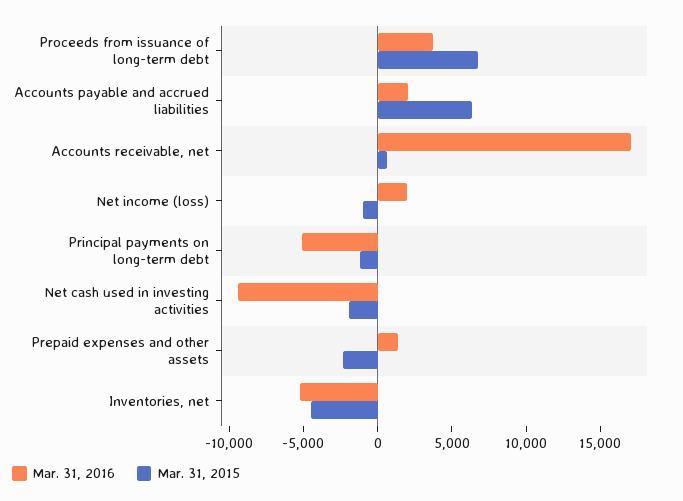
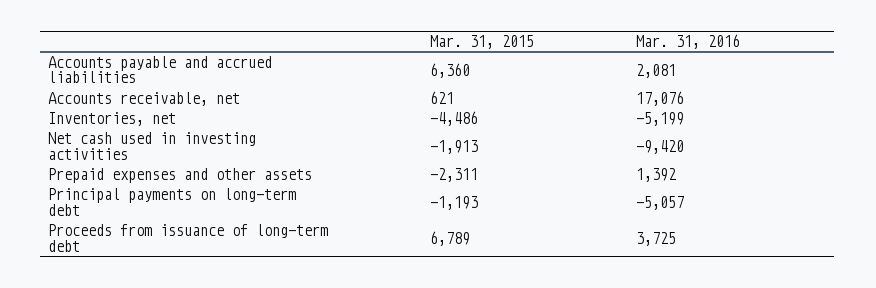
Mar. 31, 2016, Net income (loss): 2000 -> none
Mar. 31, 2015, Net income (loss): -1000 -> none

